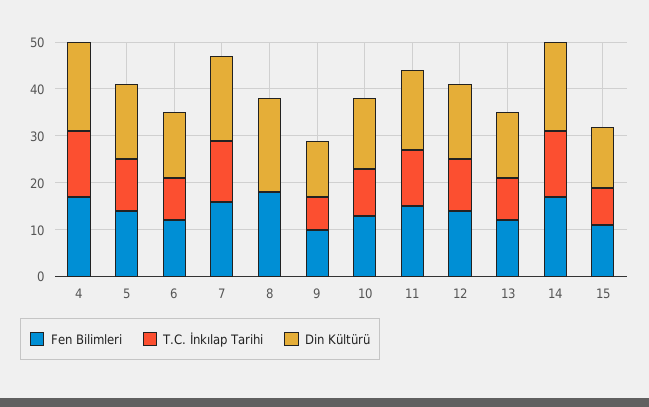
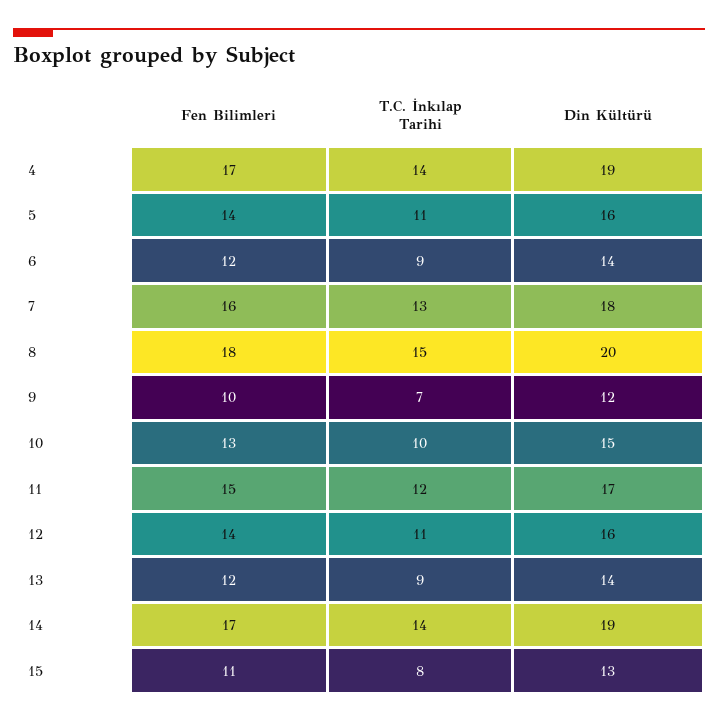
T.C. İnkılap Tarihi, 8: 0 -> 15

